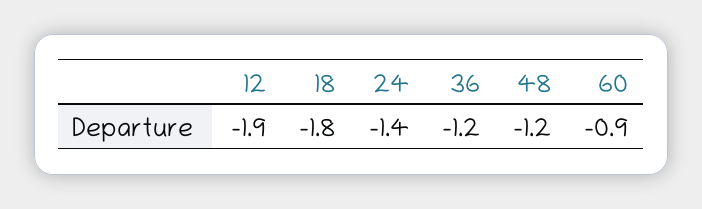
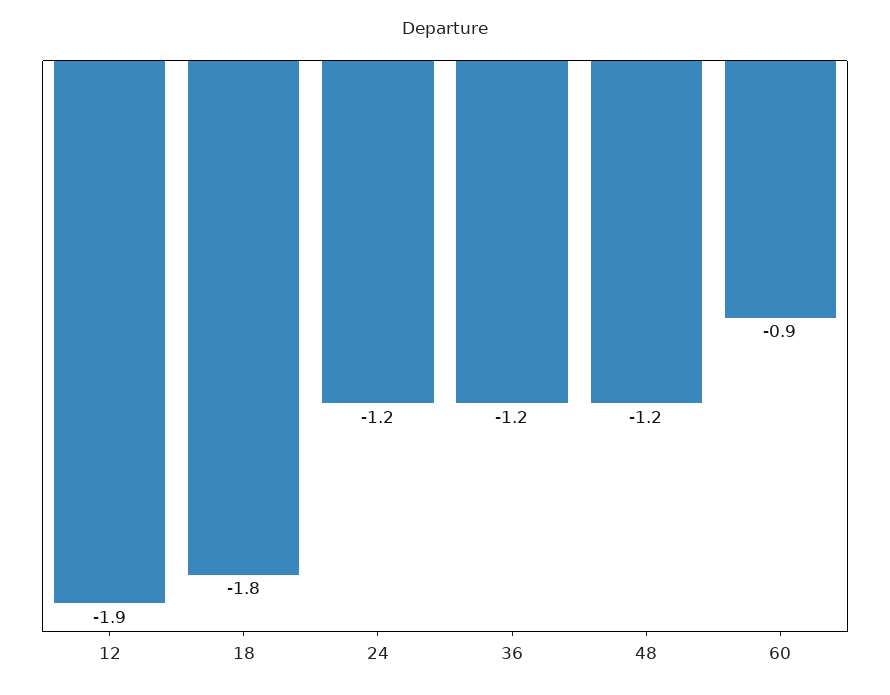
24: -1.4 -> -1.2

